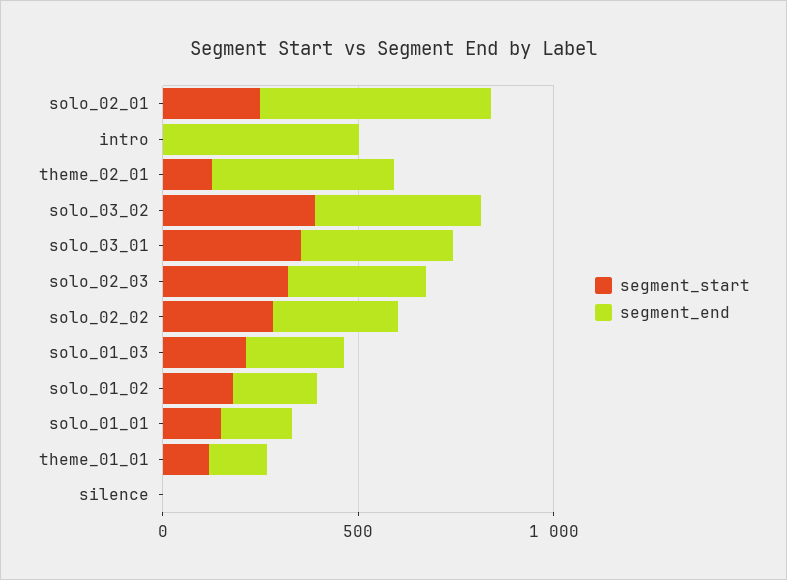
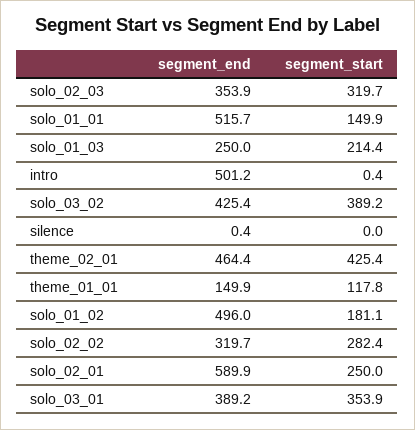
segment_start, theme_02_01: 100 -> 425.4
segment_end, solo_01_02: 200 -> 496
segment_end, solo_01_01: 200 -> 515.7

